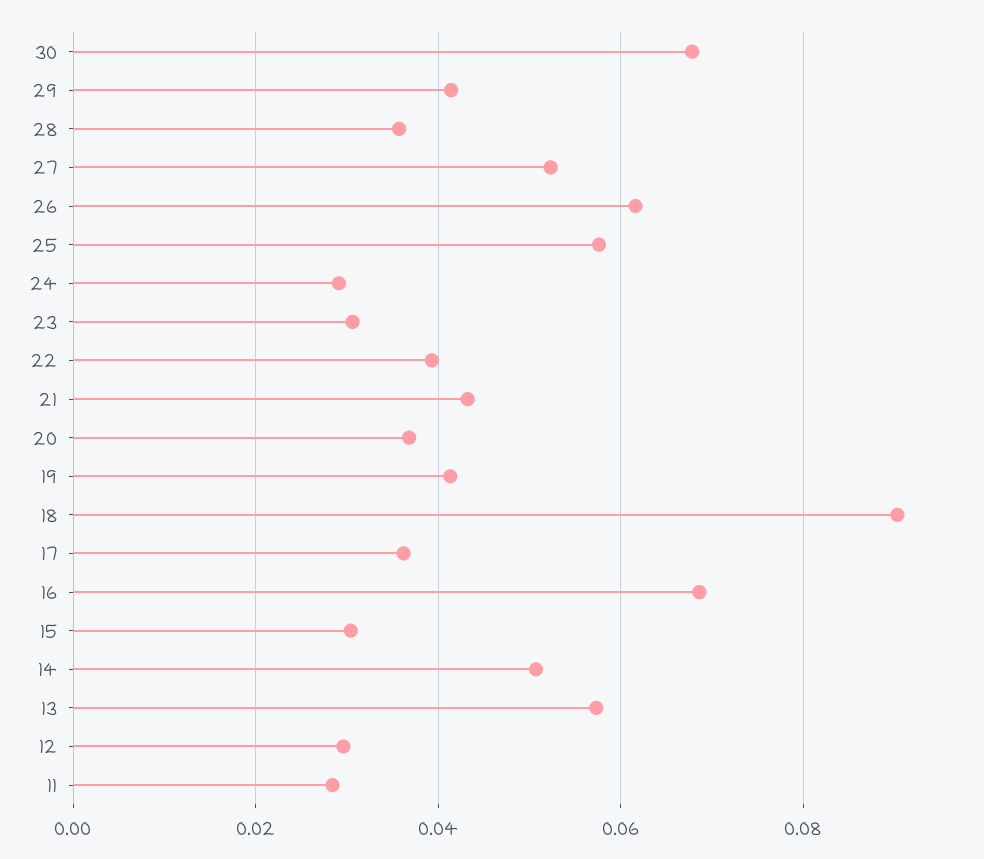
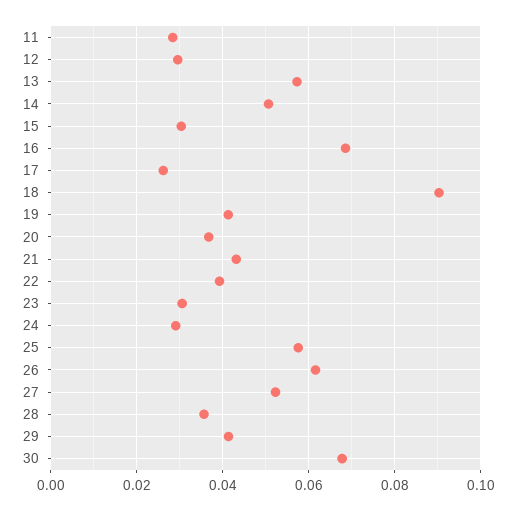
17: 0.036 -> 0.026

